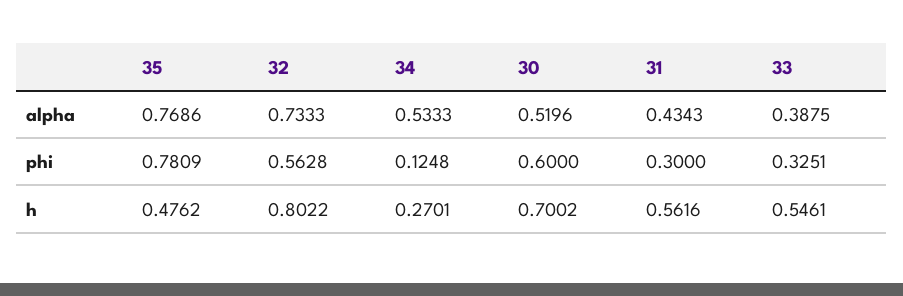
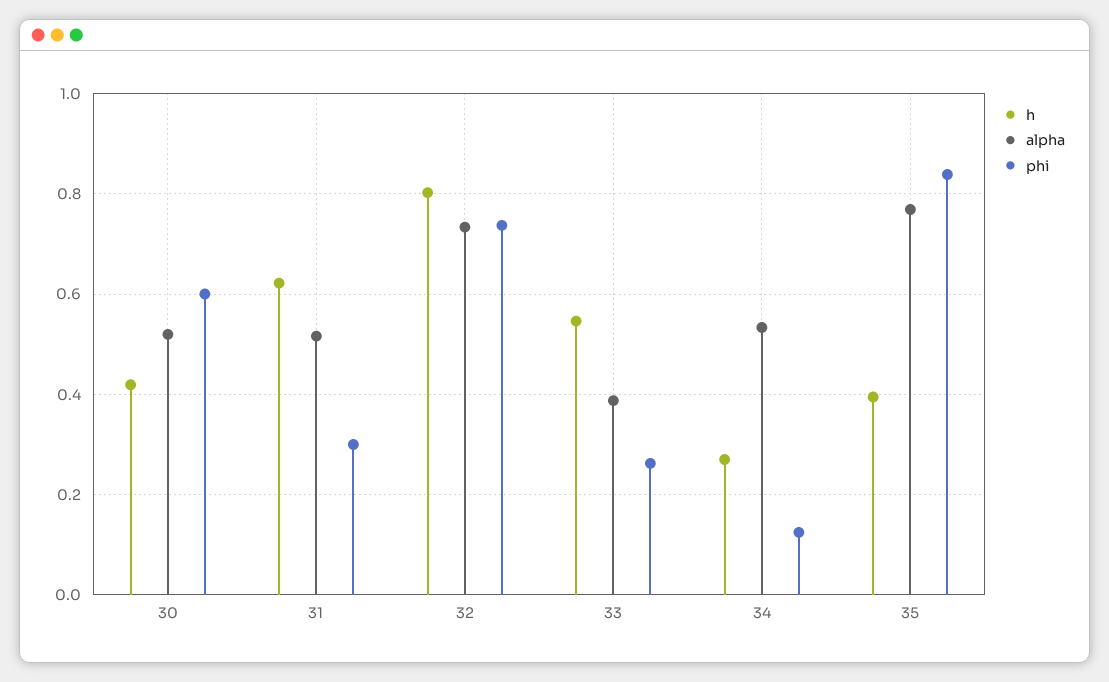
alpha, 31: 0.4343 -> 0.52
phi, 35: 0.7809 -> 0.84
phi, 32: 0.5628 -> 0.74
phi, 33: 0.3251 -> 0.26
h, 35: 0.4762 -> 0.4
h, 30: 0.7002 -> 0.42
h, 31: 0.5616 -> 0.62

